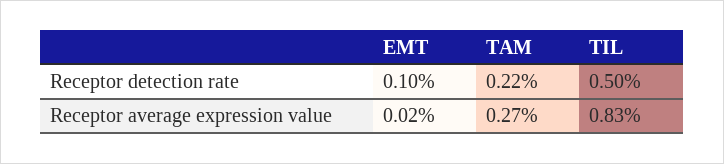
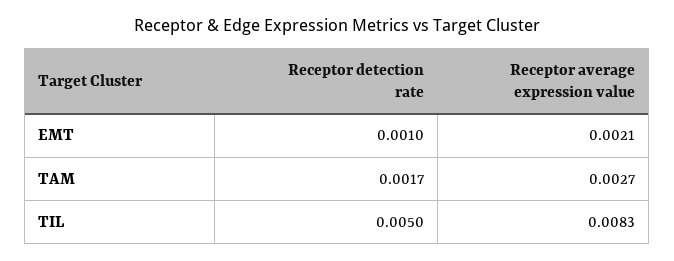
TAM, Receptor detection rate: 0.0022 -> 0.0017
EMT, Receptor average expression value: 0.0002 -> 0.0021

